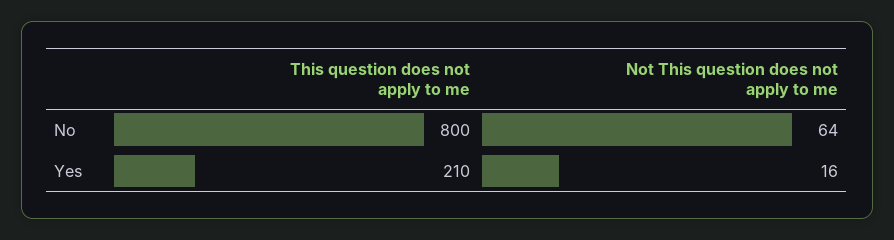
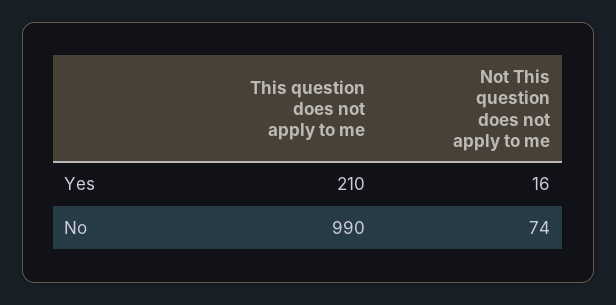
This question does not apply to me, No: 800 -> 990
Not This question does not apply to me, No: 64 -> 74

